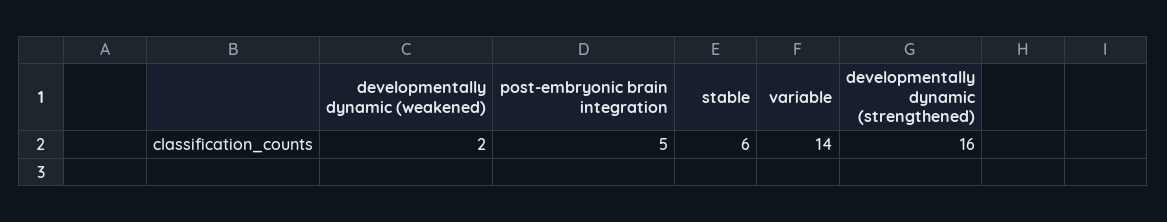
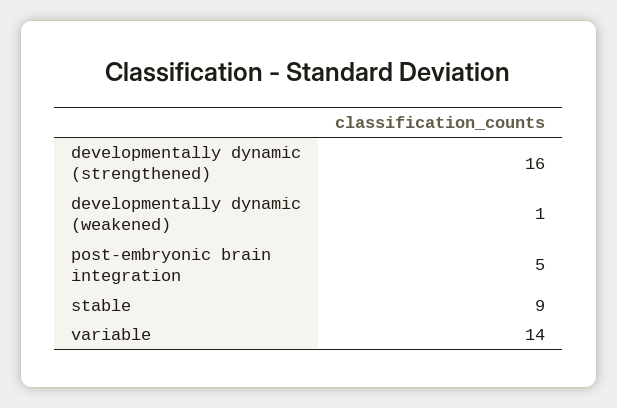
developmentally dynamic (weakened): 2 -> 1
stable: 6 -> 9

